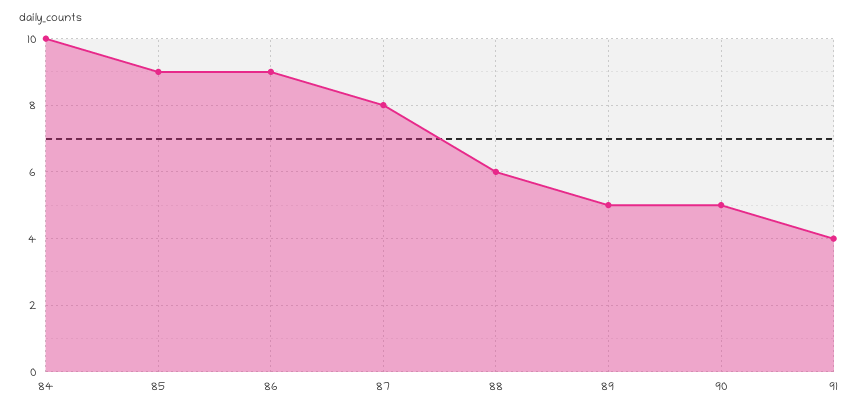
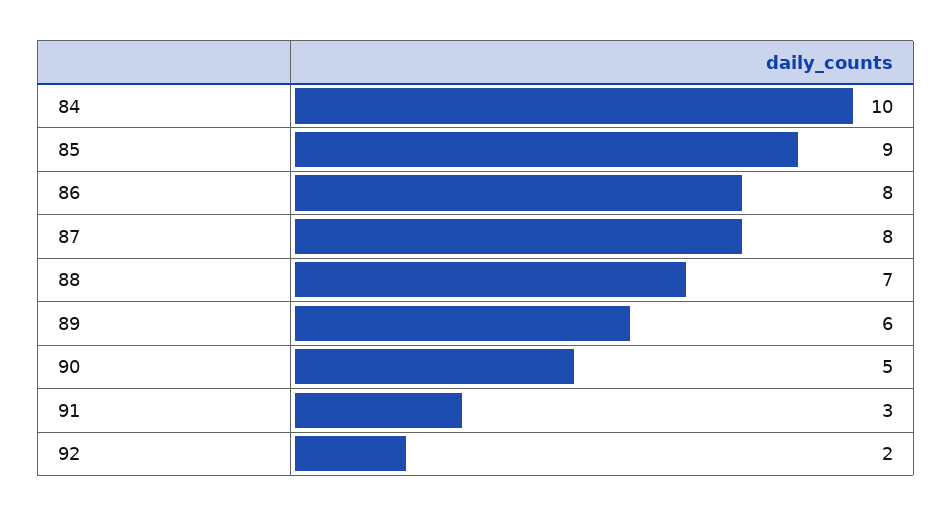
86: 9 -> 8
88: 6 -> 7
89: 5 -> 6
91: 4 -> 3
92: none -> 2

